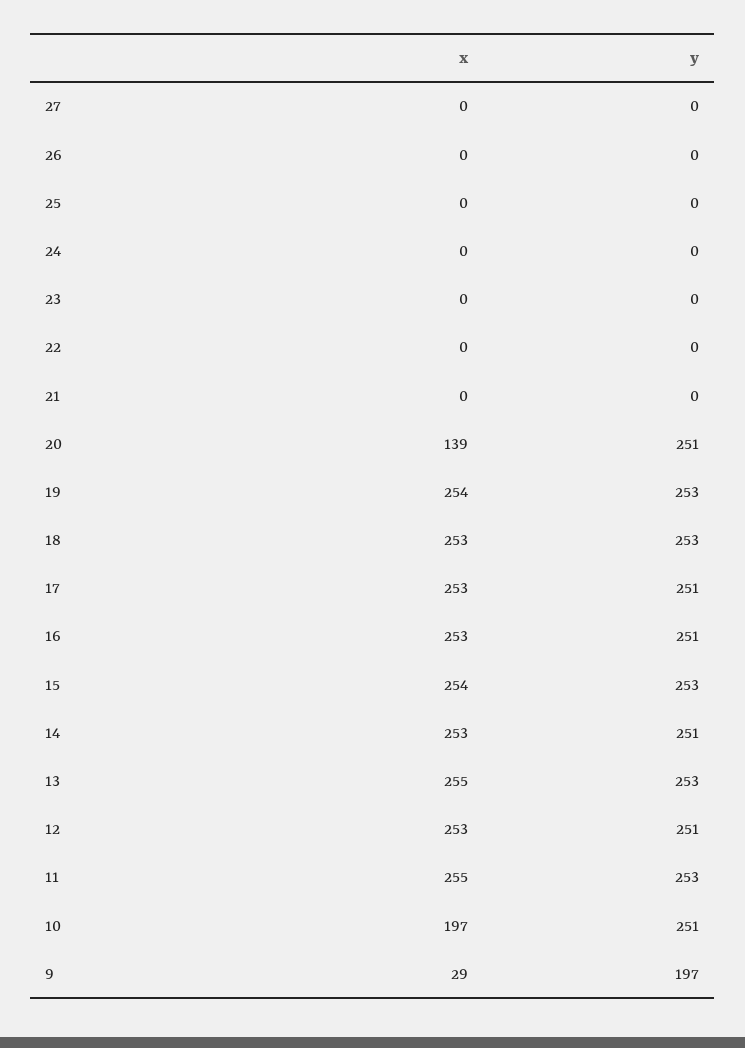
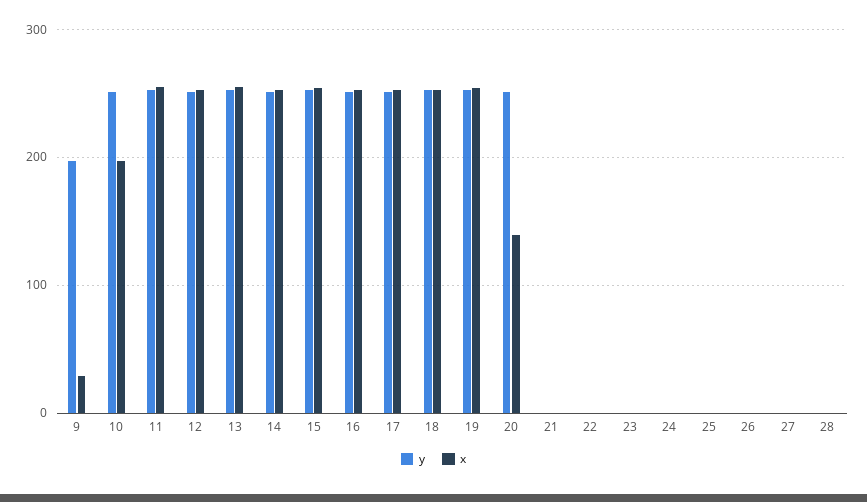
y, 28: none -> 0
x, 28: none -> 0

